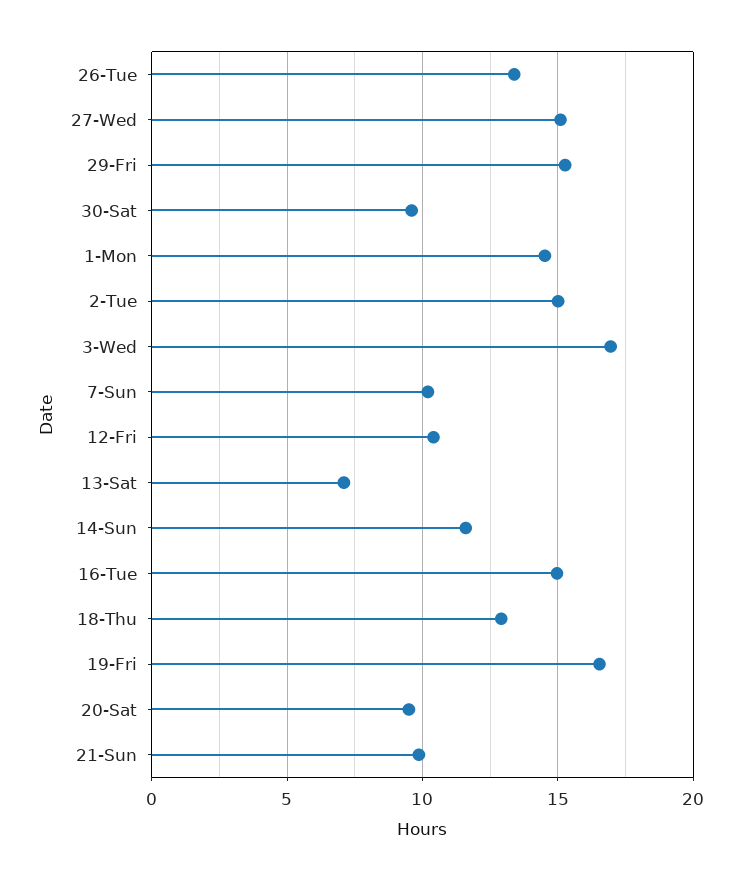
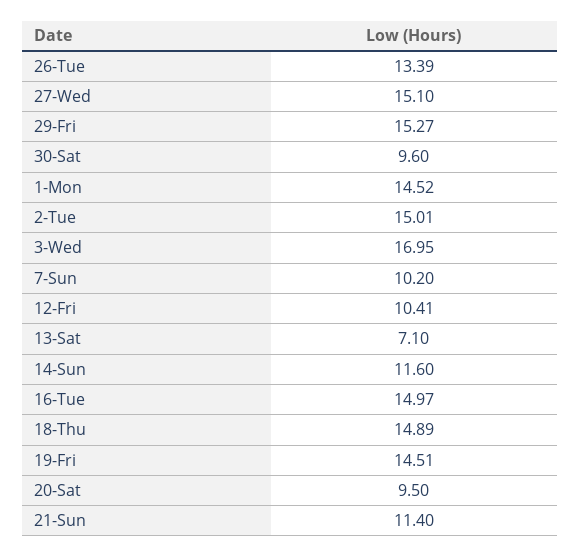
18-Thu: 13 -> 14.89
19-Fri: 16.5 -> 14.51
21-Sun: 10 -> 11.4

